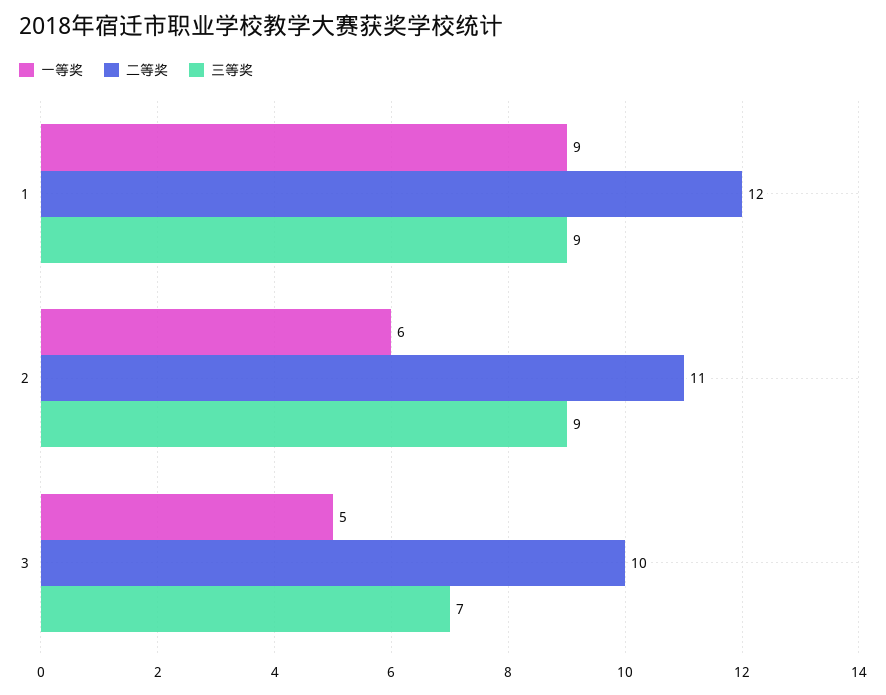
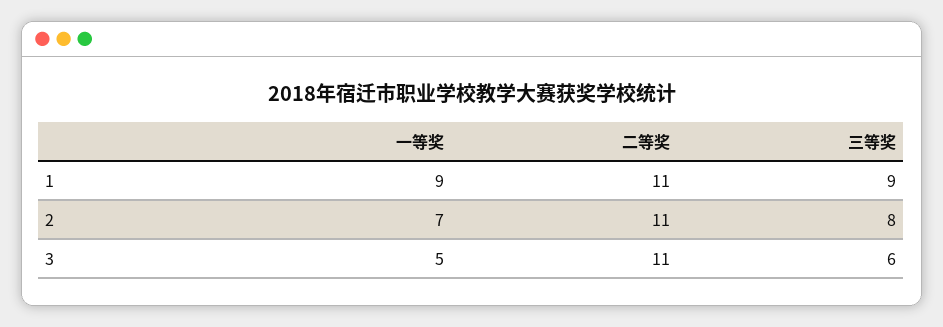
二等奖, 1: 12 -> 11
一等奖, 2: 6 -> 7
三等奖, 2: 9 -> 8
二等奖, 3: 10 -> 11
三等奖, 3: 7 -> 6

